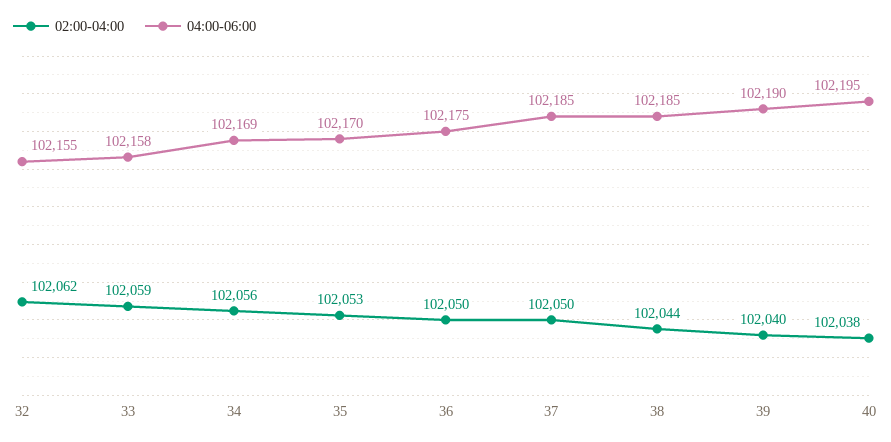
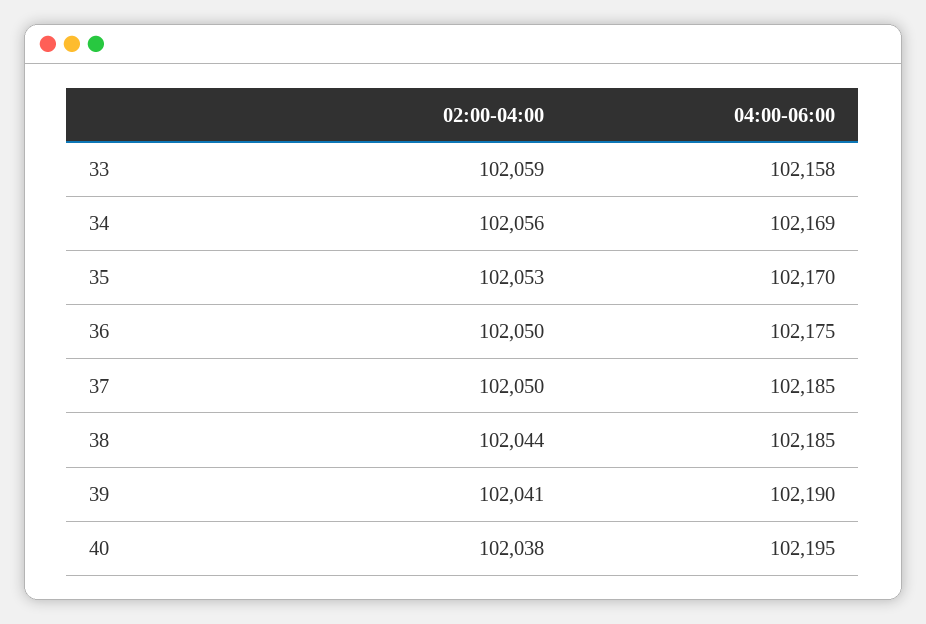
02:00-04:00, 32: 102062 -> none
04:00-06:00, 32: 102155 -> none
02:00-04:00, 39: 102040 -> 102041

